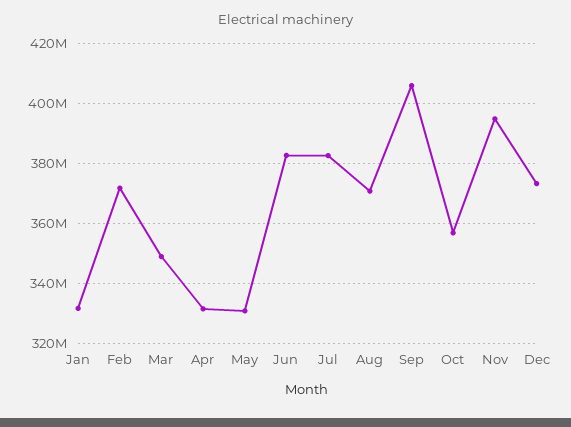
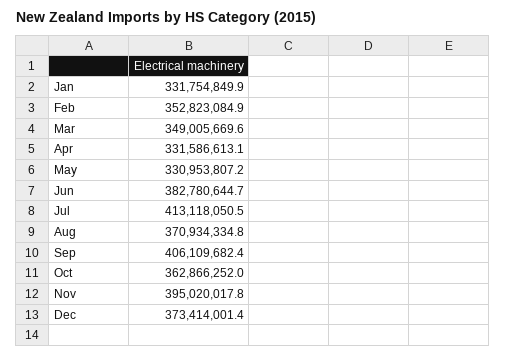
Feb: 372500000 -> 352823084.9
Jul: 382500000 -> 413118050.5
Oct: 357500000 -> 362866252

